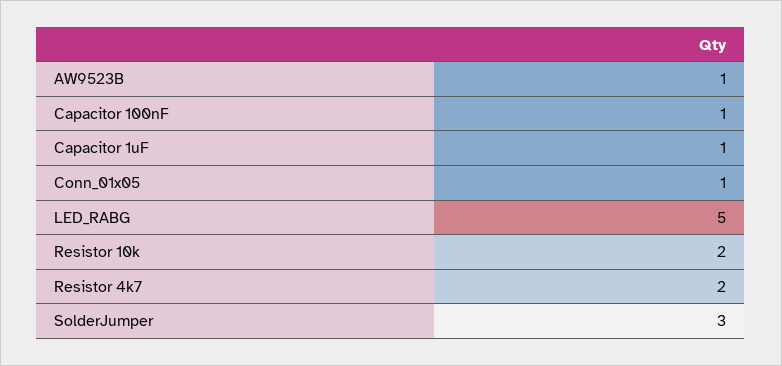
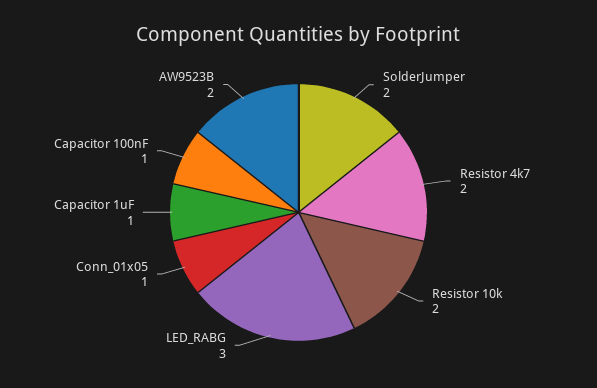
AW9523B: 1 -> 2
LED_RABG: 5 -> 3
SolderJumper: 3 -> 2

